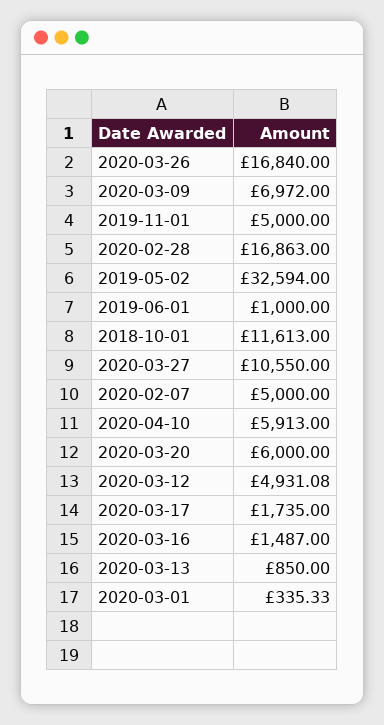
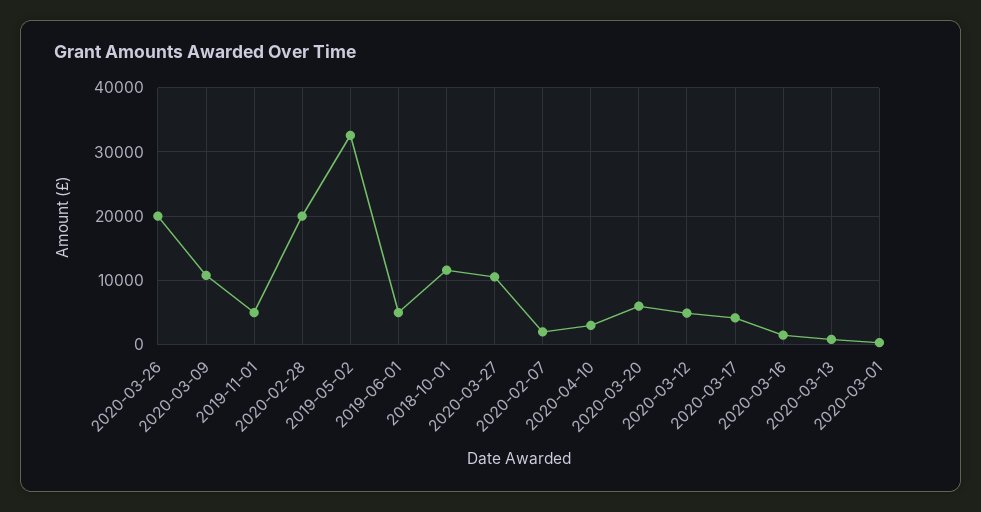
2020-03-26: 16840 -> 20000
2020-03-09: 6972 -> 11000
2020-02-28: 16863 -> 20000
2019-06-01: 1000 -> 5000
2020-02-07: 5000 -> 2000
2020-04-10: 5913 -> 3000
2020-03-17: 1735 -> 4000

